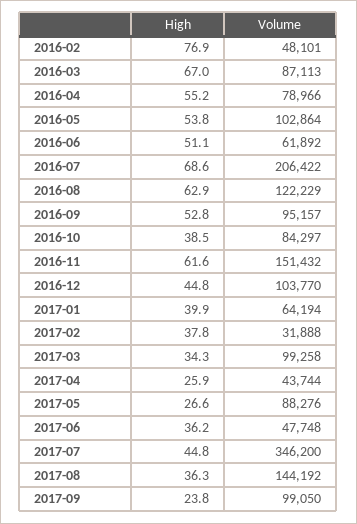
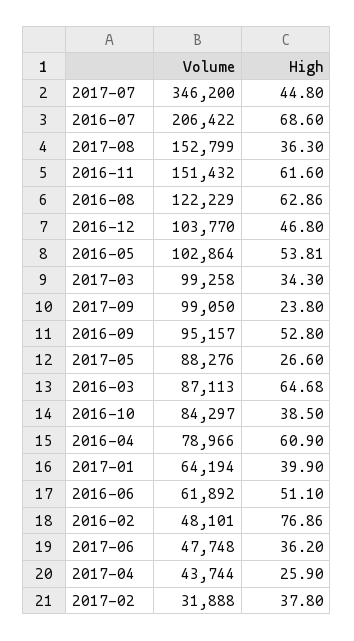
High, 2016-03: 67 -> 64.68
High, 2016-04: 55.2 -> 60.9
High, 2016-12: 44.8 -> 46.8
Volume, 2017-08: 144192 -> 152799

